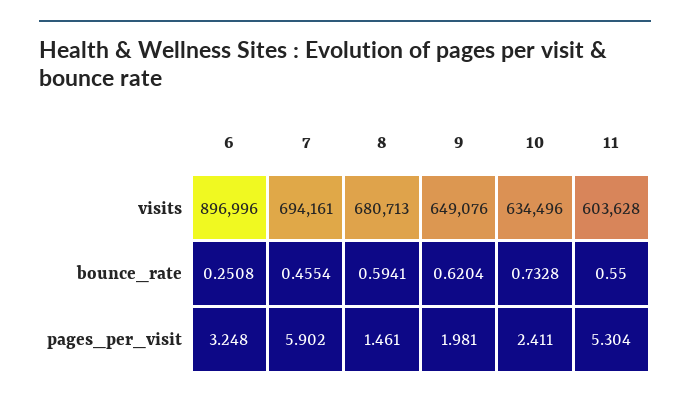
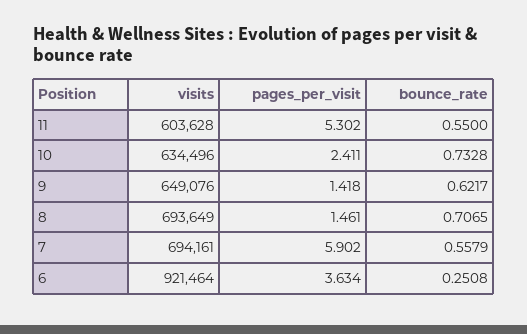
6, visits: 896996 -> 921464
8, visits: 680713 -> 693649
7, bounce_rate: 0.4554 -> 0.5579
8, bounce_rate: 0.5941 -> 0.7065
9, bounce_rate: 0.6204 -> 0.6217
6, pages_per_visit: 3.248 -> 3.634
9, pages_per_visit: 1.981 -> 1.418
11, pages_per_visit: 5.304 -> 5.302

